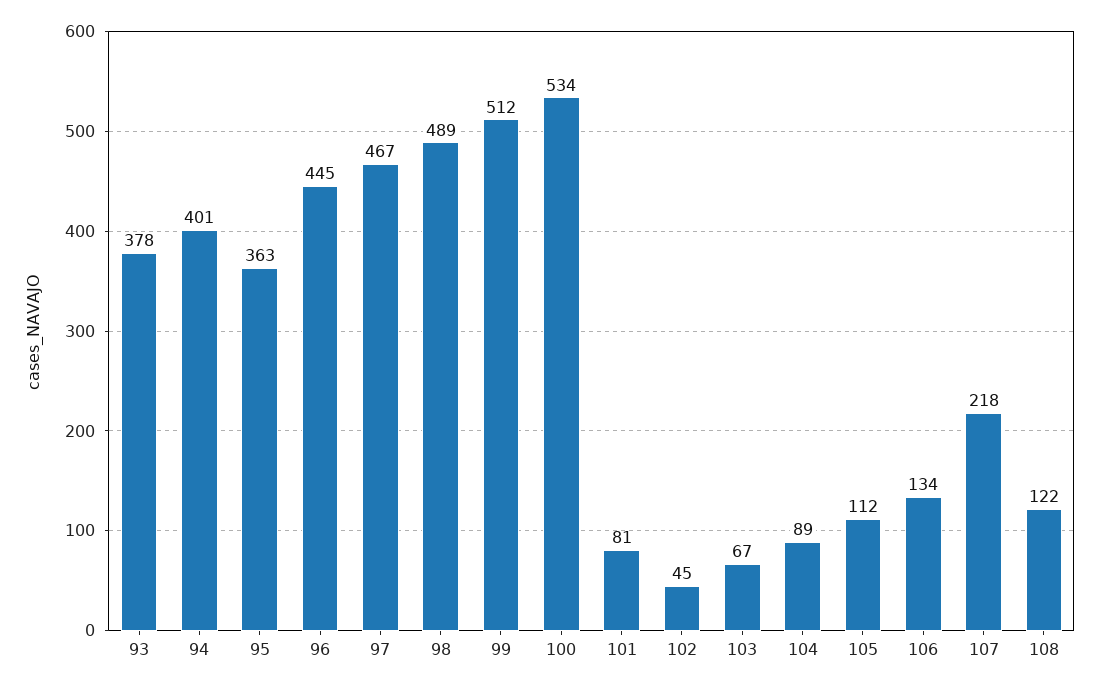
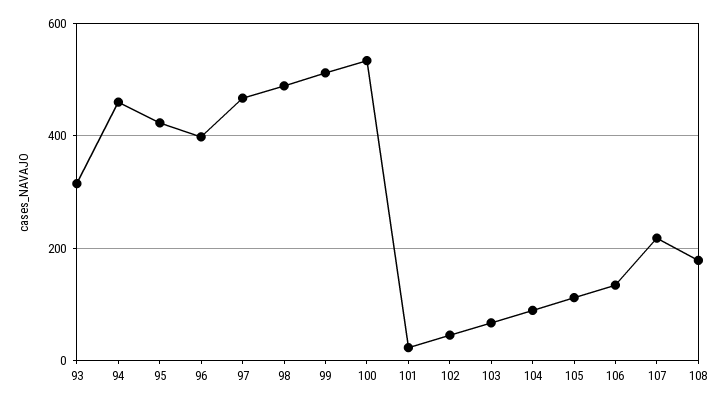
93: 378 -> 320
94: 401 -> 460
95: 363 -> 420
96: 445 -> 400
101: 81 -> 20
108: 122 -> 180

